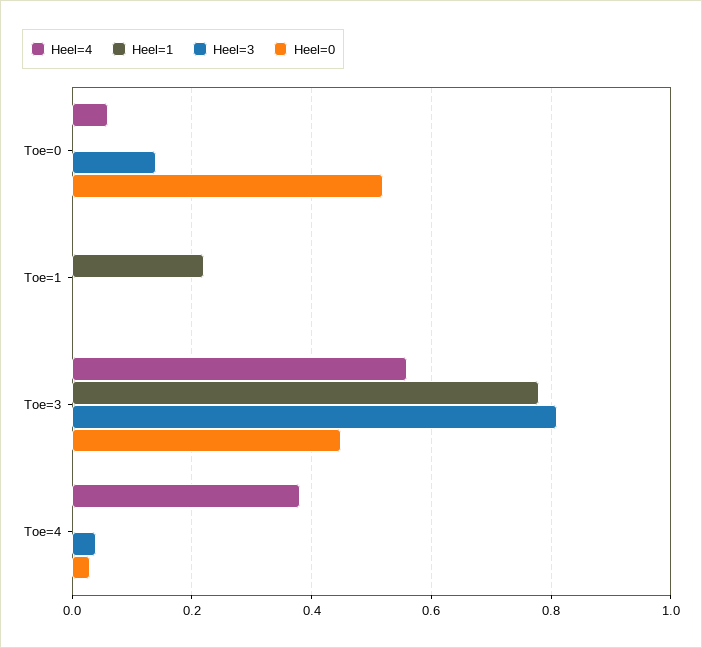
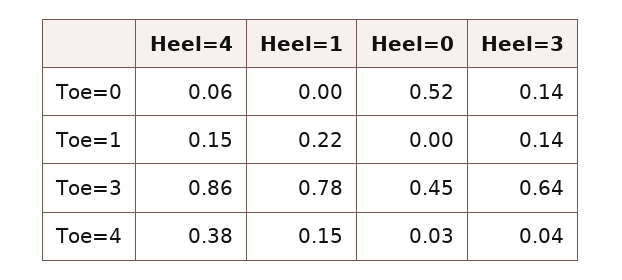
Heel=4, Toe=1: 0 -> 0.15
Heel=3, Toe=1: 0 -> 0.14
Heel=4, Toe=3: 0.55 -> 0.86
Heel=3, Toe=3: 0.8 -> 0.64
Heel=1, Toe=4: 0 -> 0.15

